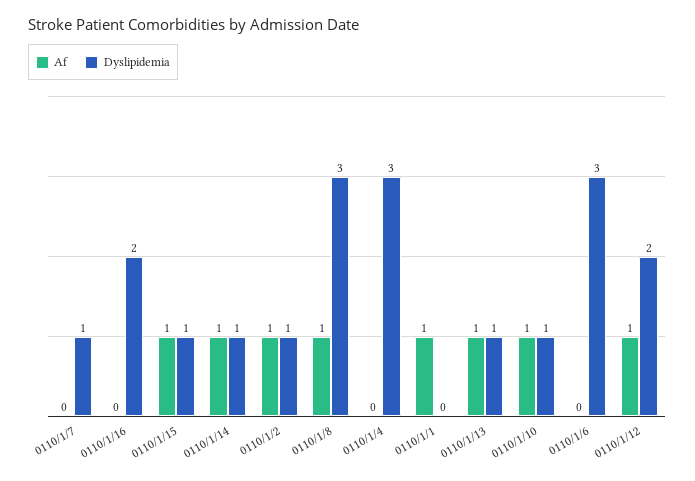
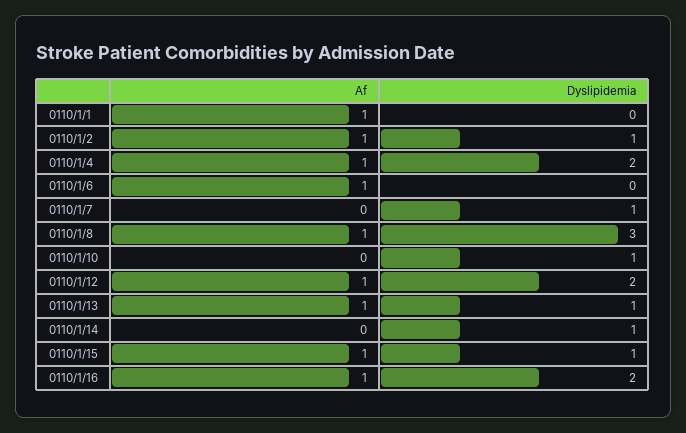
Af, 0110/1/16: 0 -> 1
Af, 0110/1/14: 1 -> 0
Af, 0110/1/4: 0 -> 1
Dyslipidemia, 0110/1/4: 3 -> 2
Af, 0110/1/10: 1 -> 0
Af, 0110/1/6: 0 -> 1
Dyslipidemia, 0110/1/6: 3 -> 0

